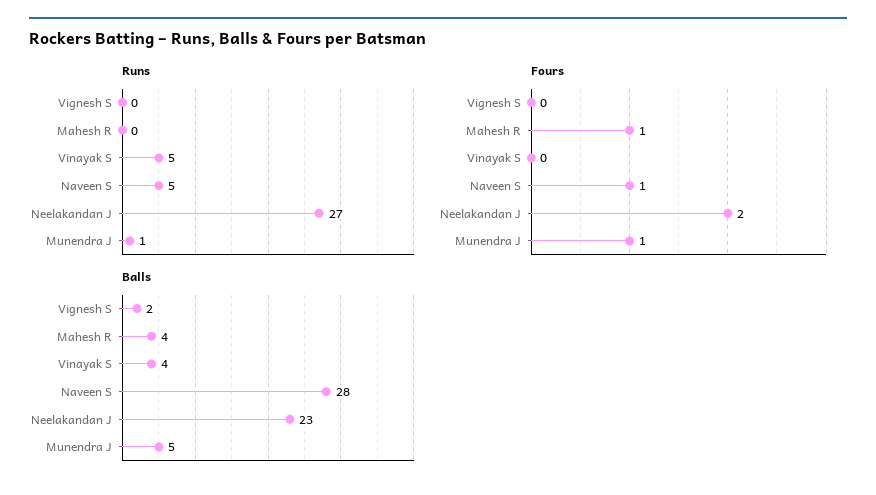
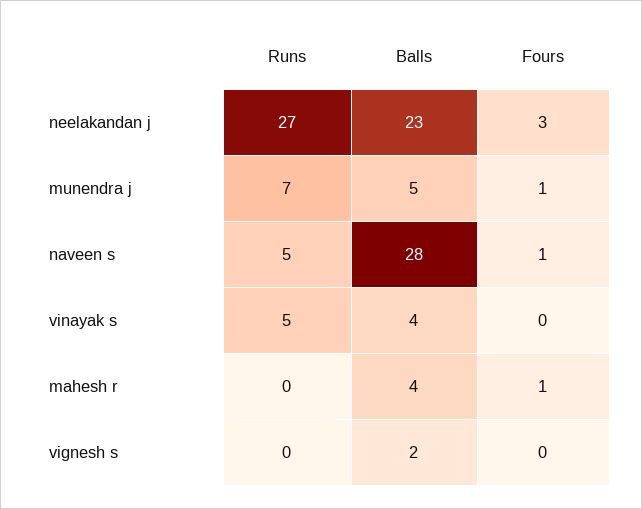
Runs, Munendra J: 1 -> 7
Fours, Neelakandan J: 2 -> 3

